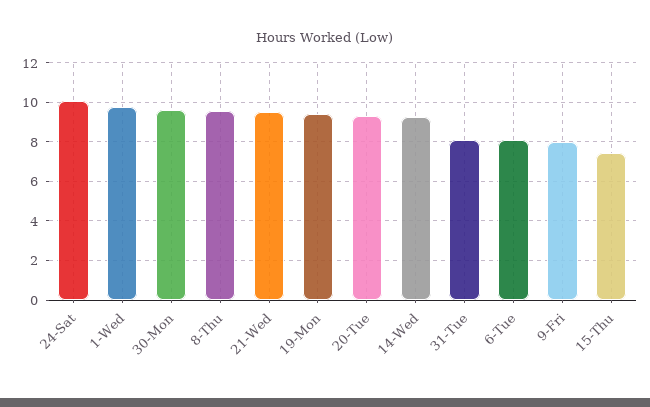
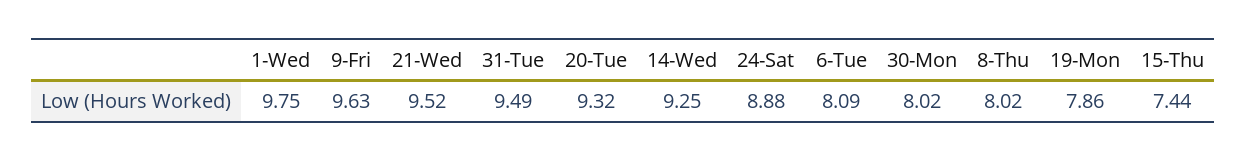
24-Sat: 10 -> 8.88
30-Mon: 9.5 -> 8.02
8-Thu: 9.5 -> 8.02
19-Mon: 9.5 -> 7.86
31-Tue: 8 -> 9.49
9-Fri: 8 -> 9.63

